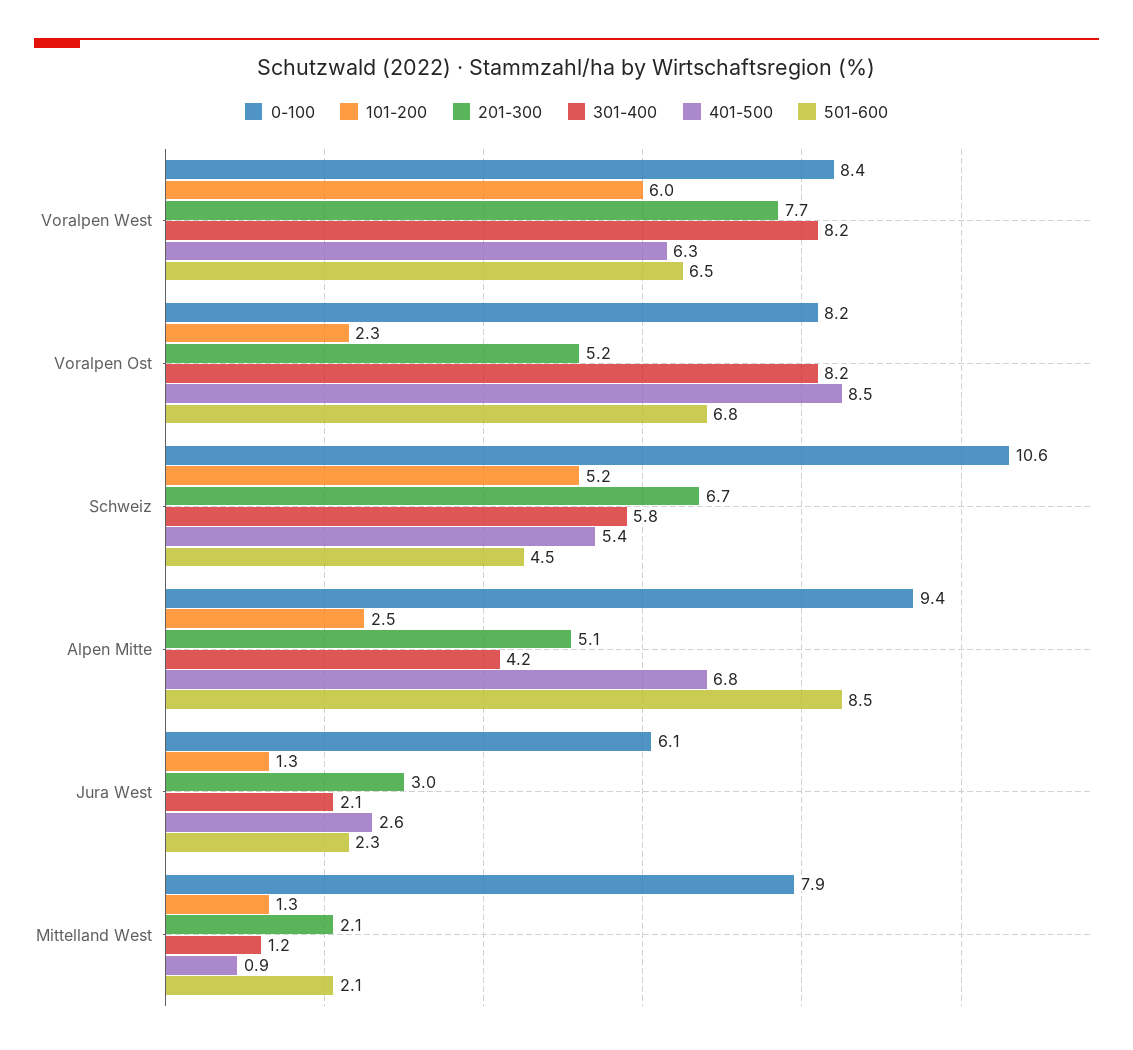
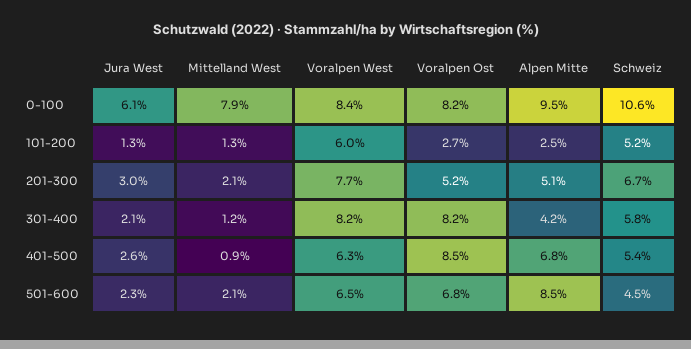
101-200, Voralpen Ost: 2.3 -> 2.7
0-100, Alpen Mitte: 9.4 -> 9.5

